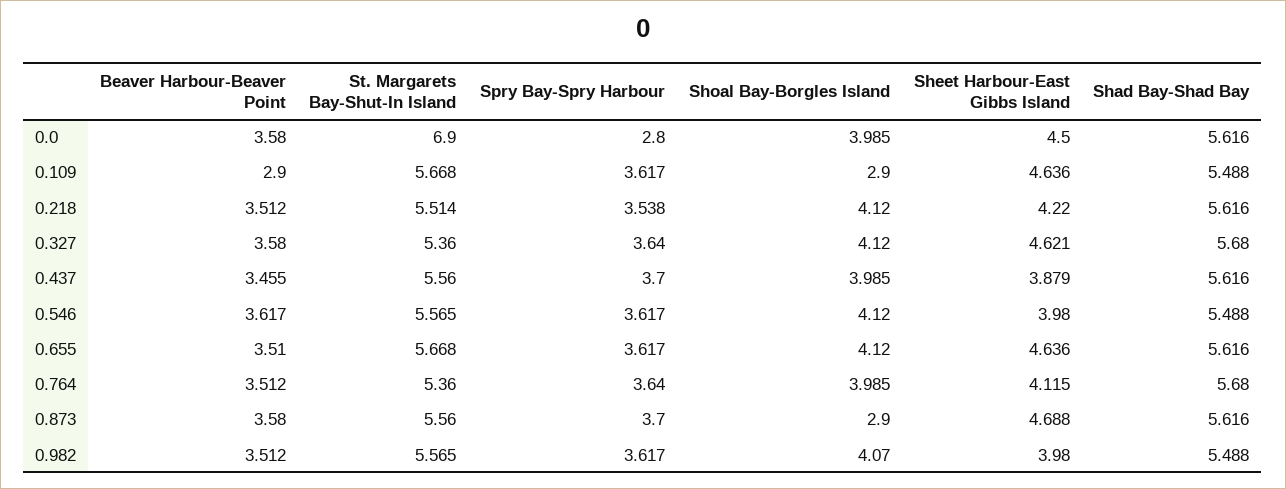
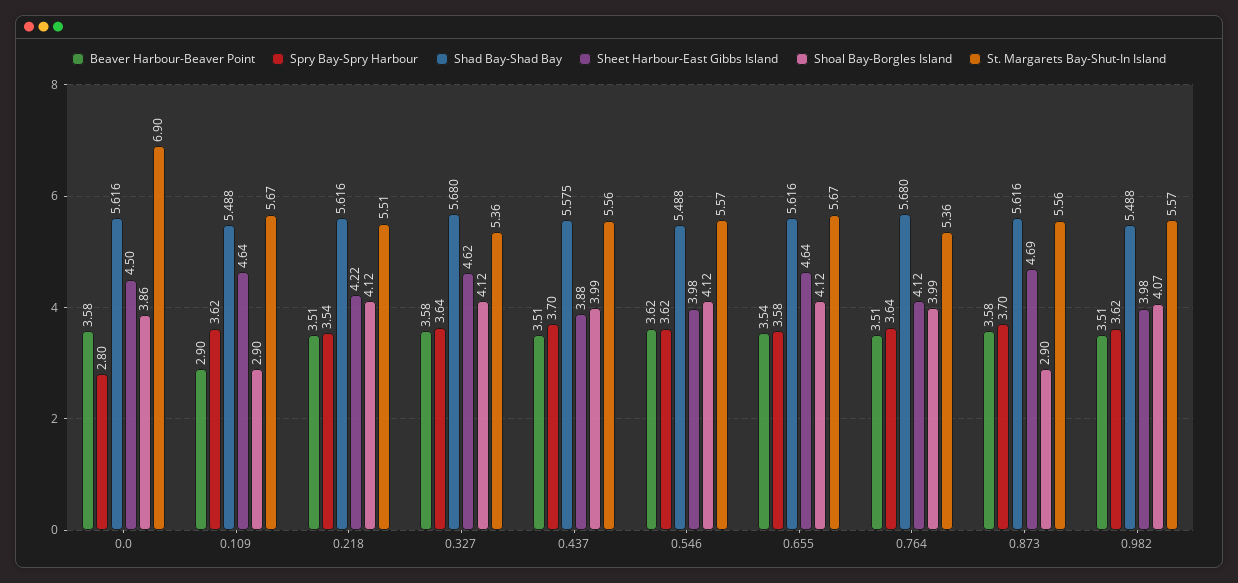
Shoal Bay-Borgles Island, 0.0: 3.985 -> 3.86
Beaver Harbour-Beaver Point, 0.437: 3.455 -> 3.51
Shad Bay-Shad Bay, 0.437: 5.616 -> 5.575
Beaver Harbour-Beaver Point, 0.655: 3.51 -> 3.54
Spry Bay-Spry Harbour, 0.655: 3.617 -> 3.58

